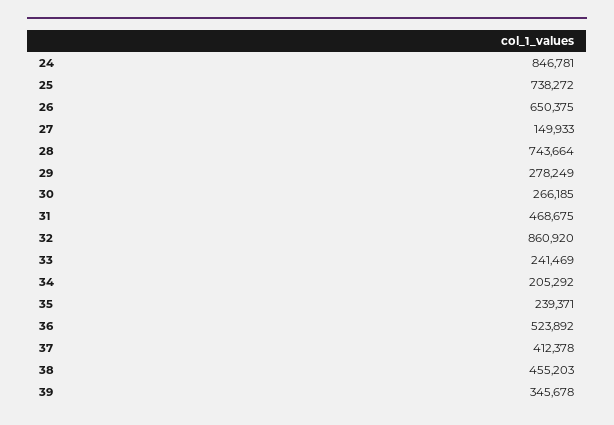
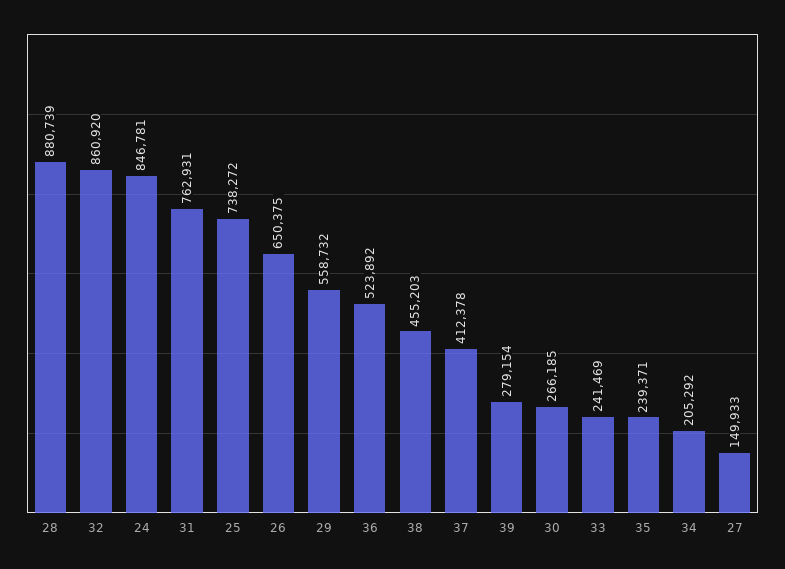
28: 743664 -> 880739
29: 278249 -> 558732
31: 468675 -> 762931
39: 345678 -> 279154

